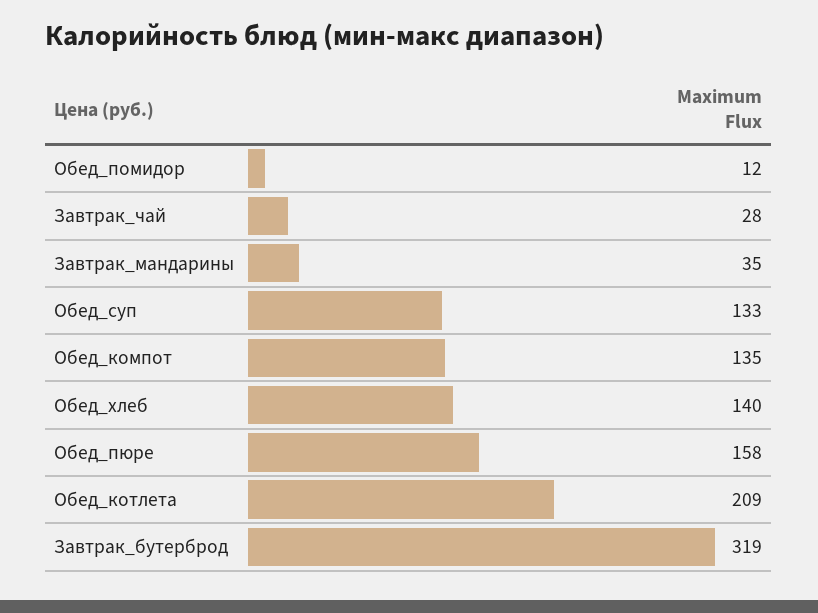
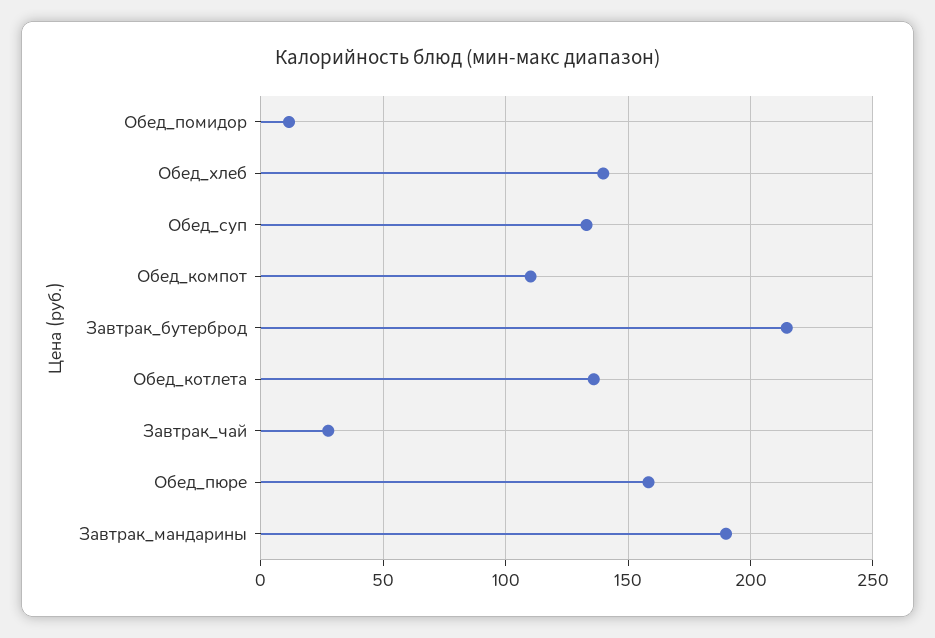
Завтрак_мандарины: 35 -> 190
Обед_компот: 135 -> 110
Обед_котлета: 209 -> 135
Завтрак_бутерброд: 319 -> 215

